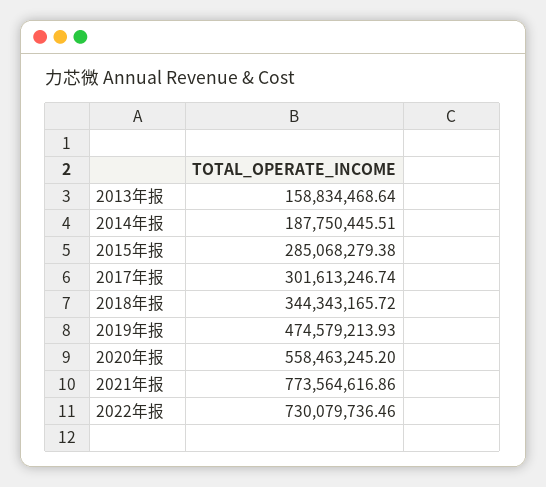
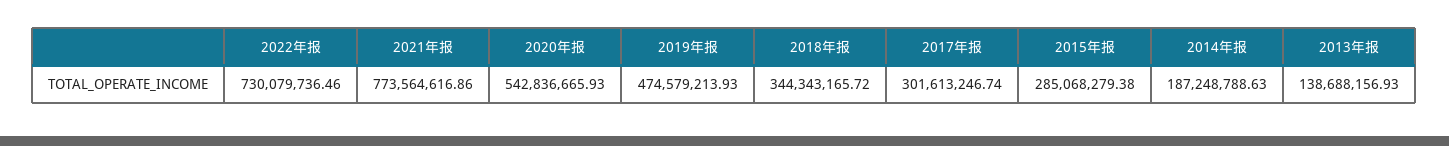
2013年报: 158834468.64 -> 138688156.93
2014年报: 187750445.51 -> 187248788.63
2020年报: 558463245.2 -> 542836665.93

